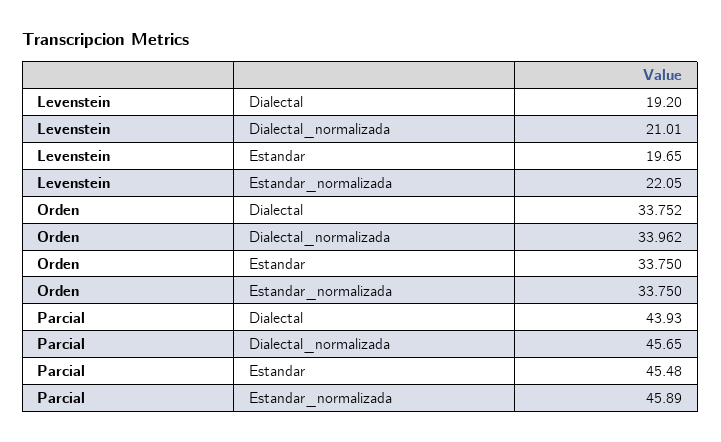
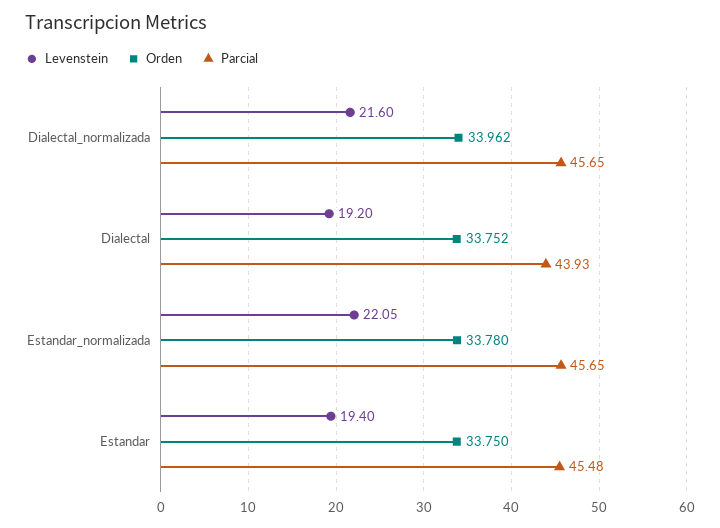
Levenstein, Dialectal_normalizada: 21.01 -> 21.6
Levenstein, Estandar: 19.65 -> 19.4
Orden, Estandar_normalizada: 33.75 -> 33.78
Parcial, Estandar_normalizada: 45.89 -> 45.65

